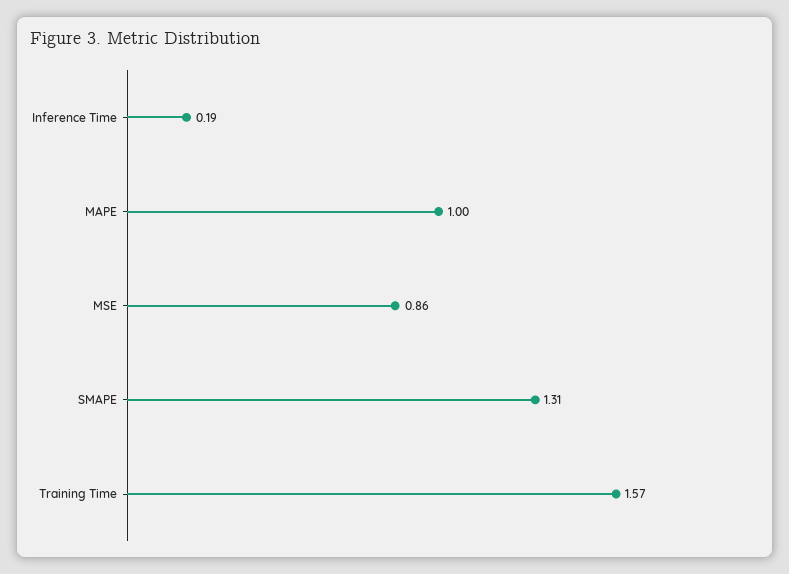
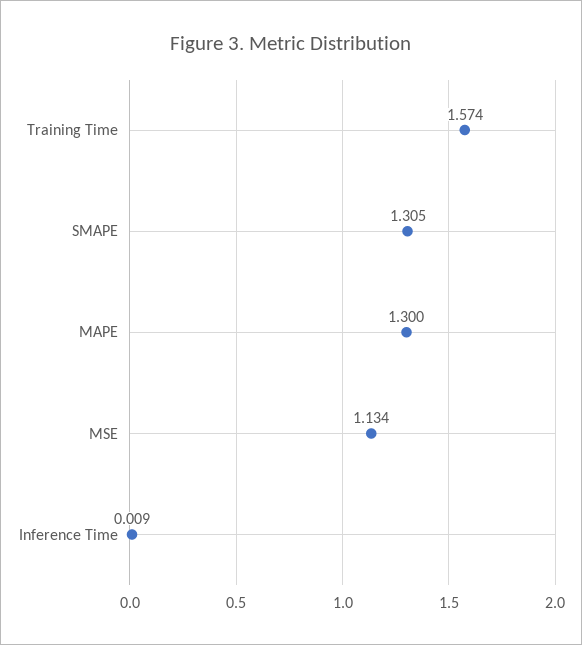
Inference Time: 0.19 -> 0.009
MAPE: 1 -> 1.3
MSE: 0.86 -> 1.134

